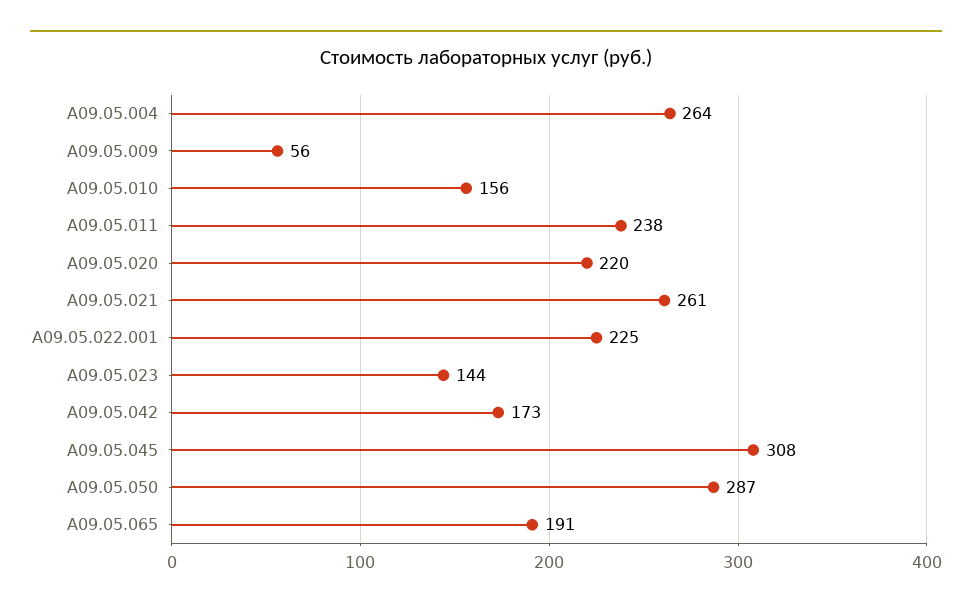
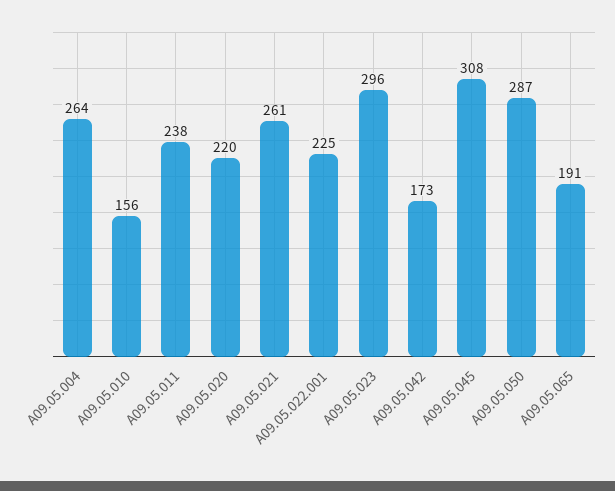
A09.05.009: 56 -> none
A09.05.023: 144 -> 296

